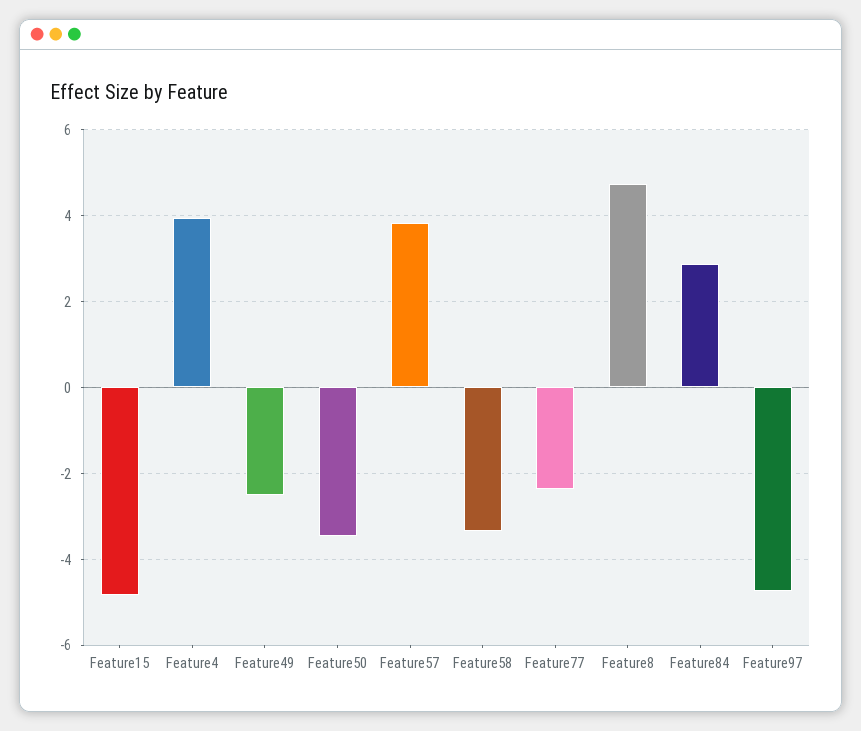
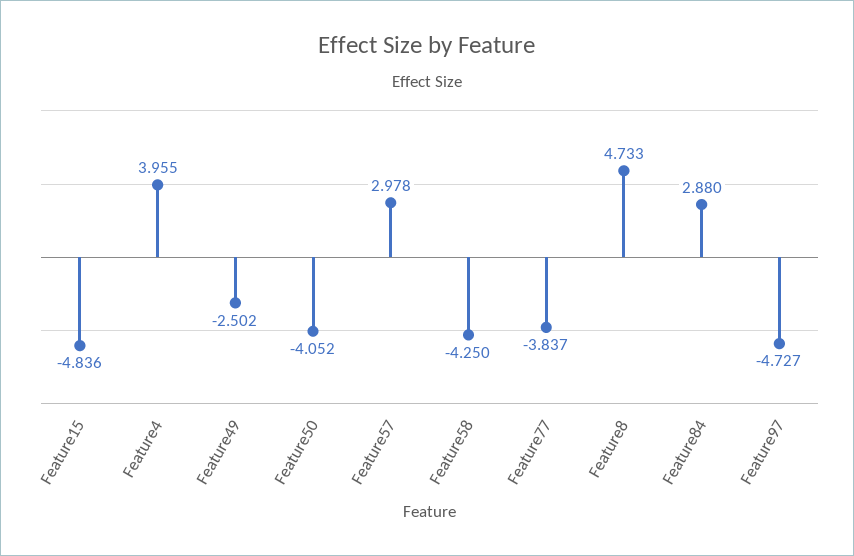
Feature50: -3.4 -> -4.052
Feature57: 3.8 -> 2.978
Feature58: -3.4 -> -4.25
Feature77: -2.4 -> -3.837

